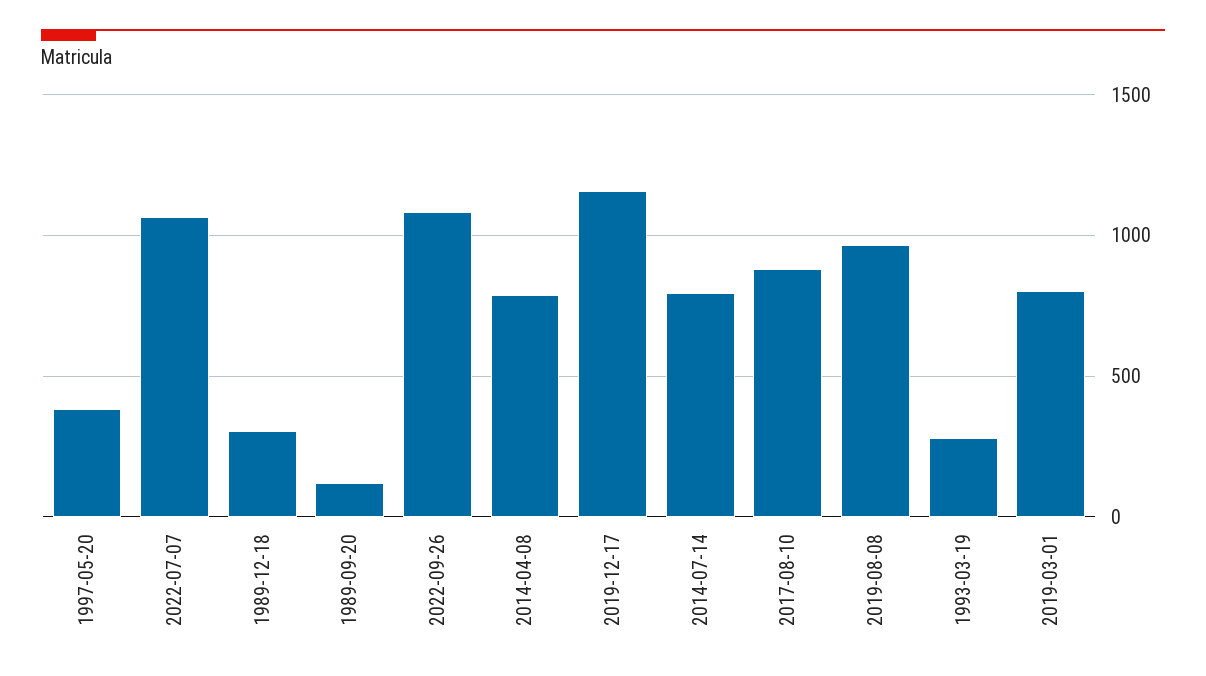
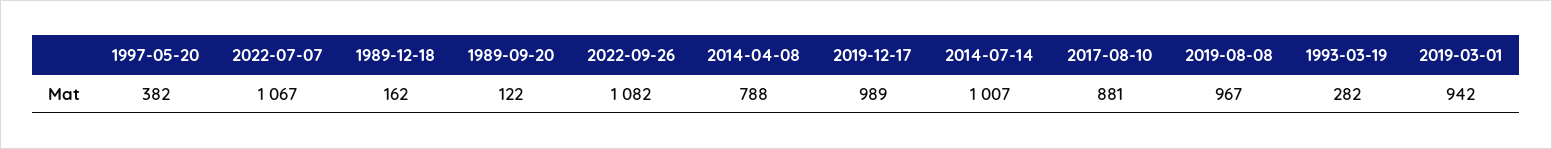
1989-12-18: 300 -> 162
2019-12-17: 1150 -> 989
2014-07-14: 800 -> 1007
2019-03-01: 800 -> 942

